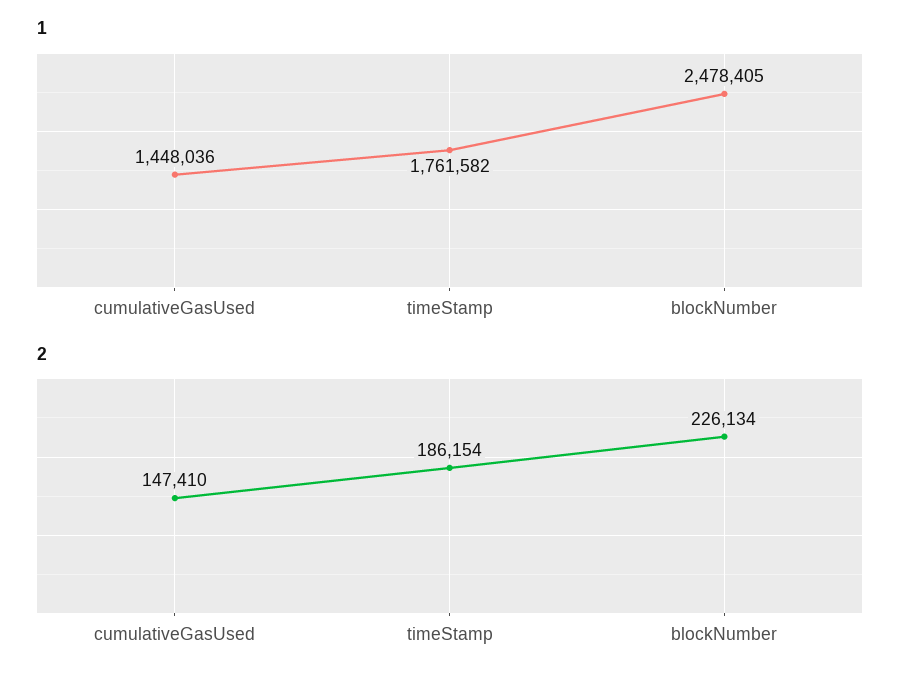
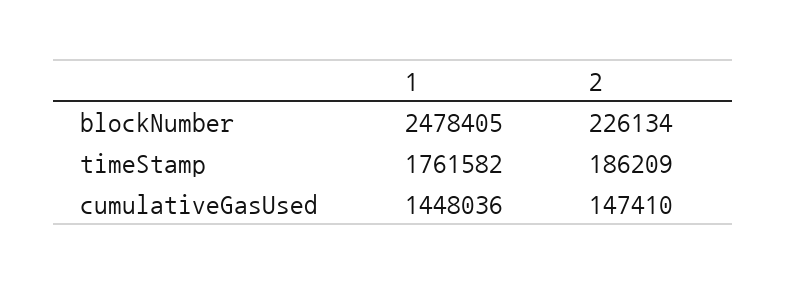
2, timeStamp: 186154 -> 186209

